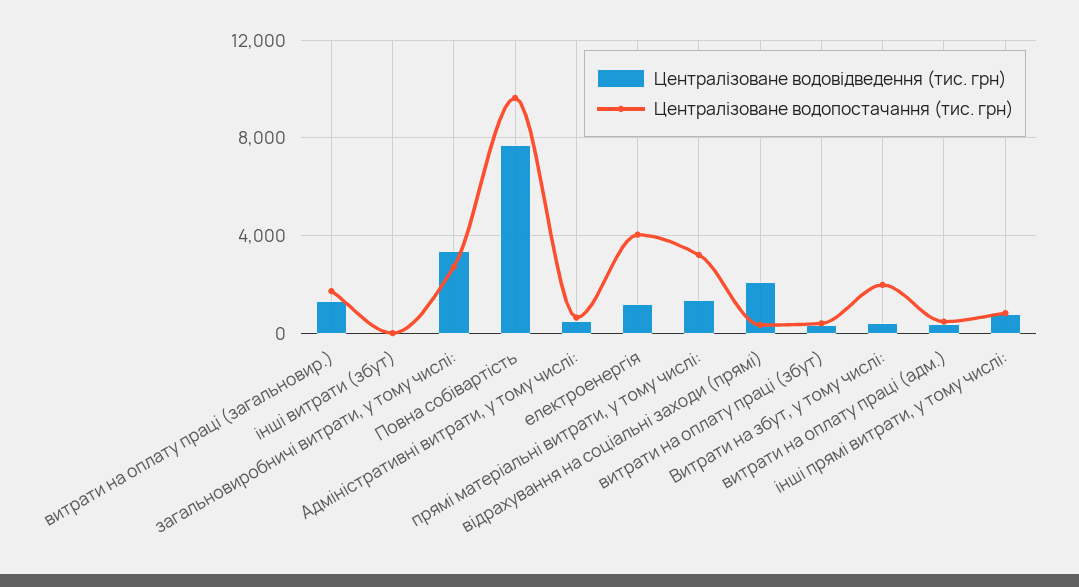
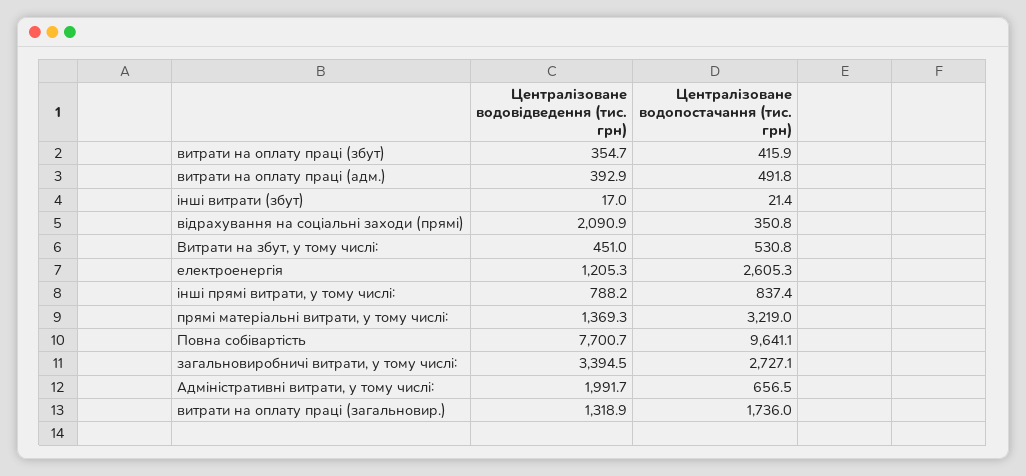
Централізоване водовідведення (тис. грн), Адміністративні витрати, у тому числі:: 500 -> 1991.7
Централізоване водопостачання (тис. грн), електроенергія: 4000 -> 2605.3
Централізоване водопостачання (тис. грн), Витрати на збут, у тому числі:: 2000 -> 530.8

